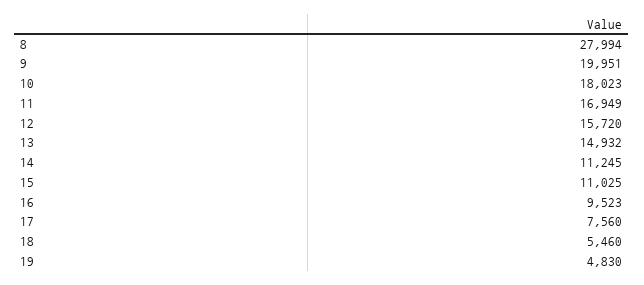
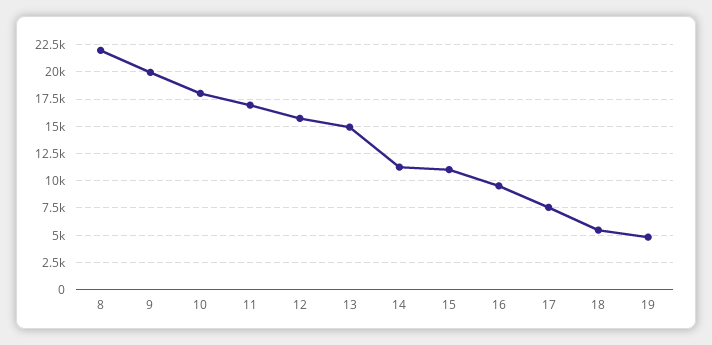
8: 27994 -> 22500

